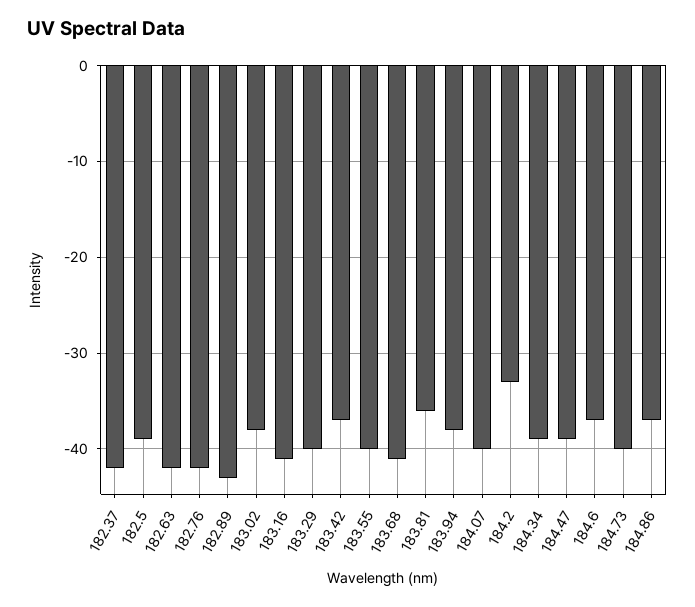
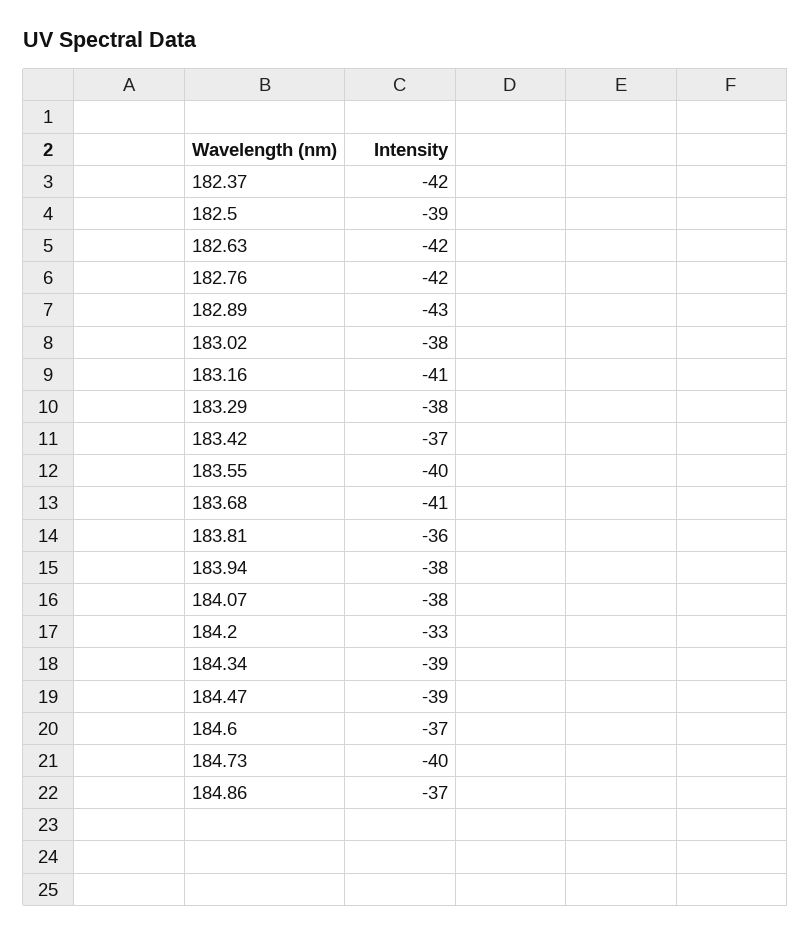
183.29: -40 -> -38
184.07: -40 -> -38

